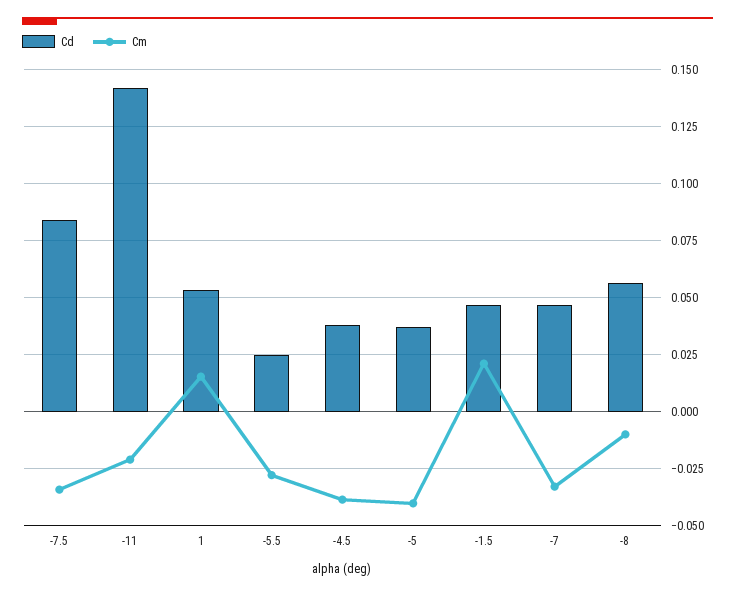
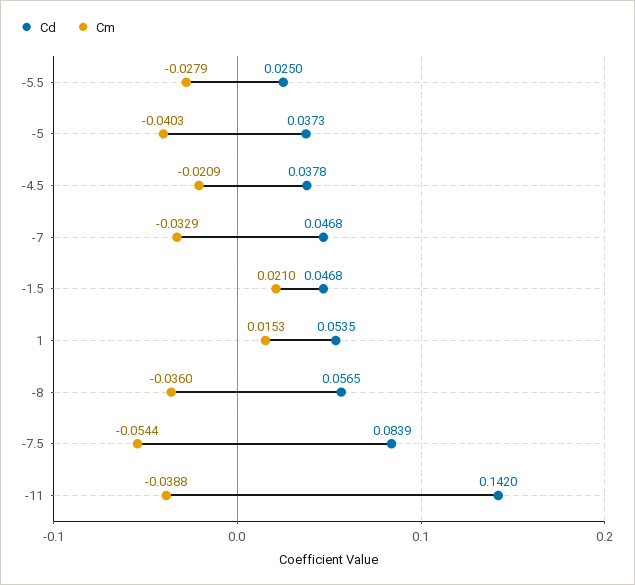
Cm, -7.5: -0.035 -> -0.0544
Cm, -11: -0.02 -> -0.0388
Cm, -4.5: -0.04 -> -0.0209
Cm, -8: -0.01 -> -0.036

